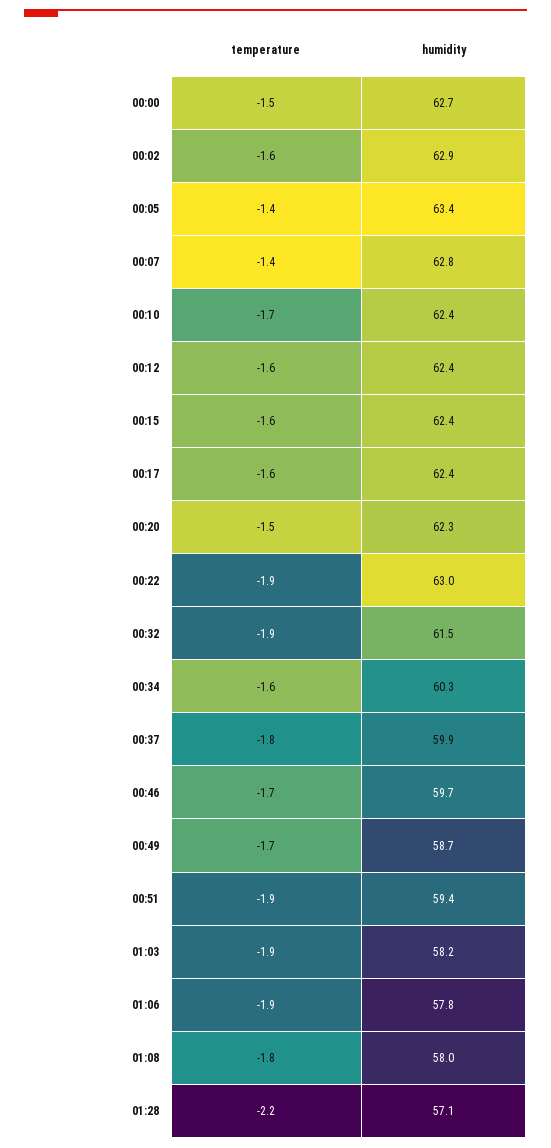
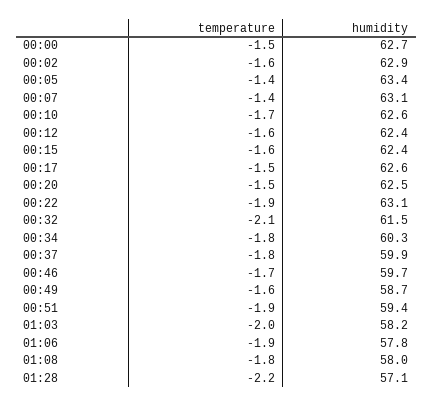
humidity, 00:07: 62.8 -> 63.1
humidity, 00:10: 62.4 -> 62.6
temperature, 00:17: -1.6 -> -1.5
humidity, 00:17: 62.4 -> 62.6
humidity, 00:20: 62.3 -> 62.5
humidity, 00:22: 63 -> 63.1
temperature, 00:32: -1.9 -> -2.1
temperature, 00:34: -1.6 -> -1.8
temperature, 00:49: -1.7 -> -1.6
temperature, 01:03: -1.9 -> -2

